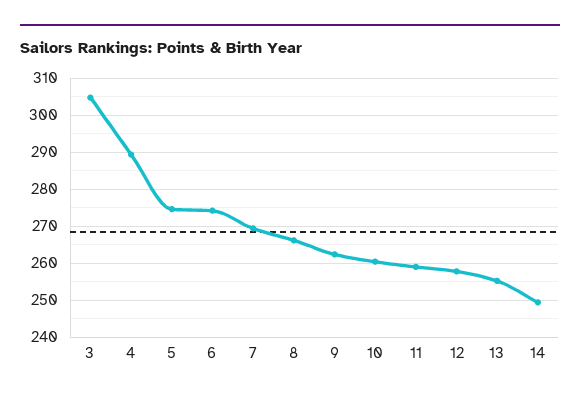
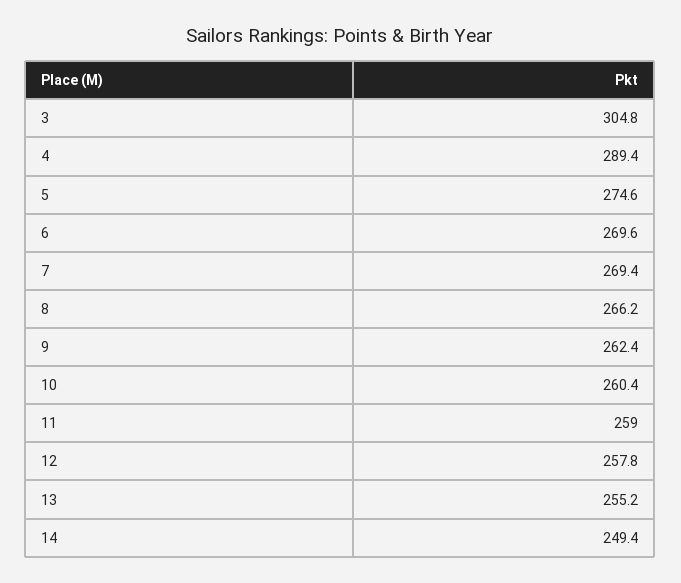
6: 274 -> 269.6

